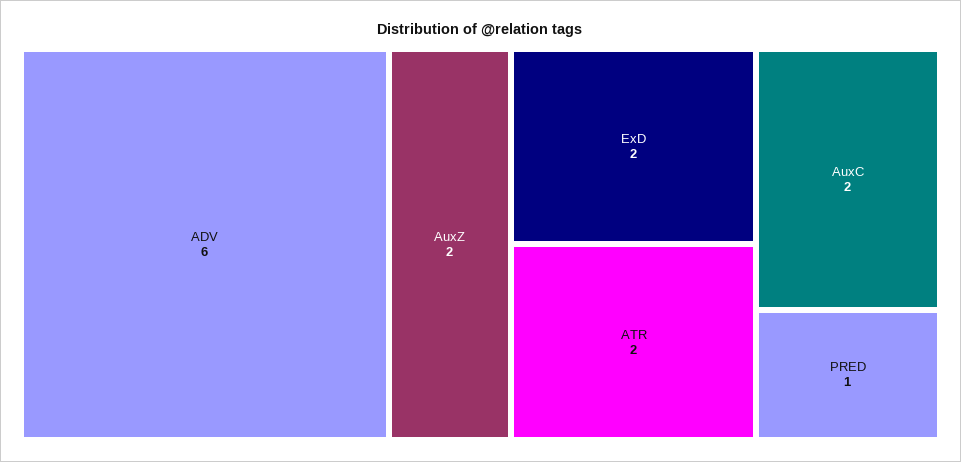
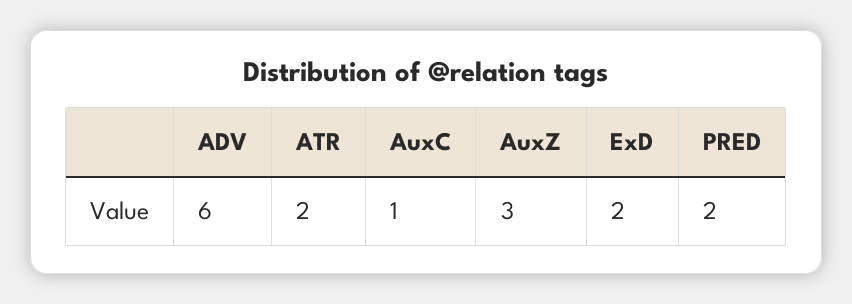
AuxZ: 2 -> 3
AuxC: 2 -> 1
PRED: 1 -> 2

